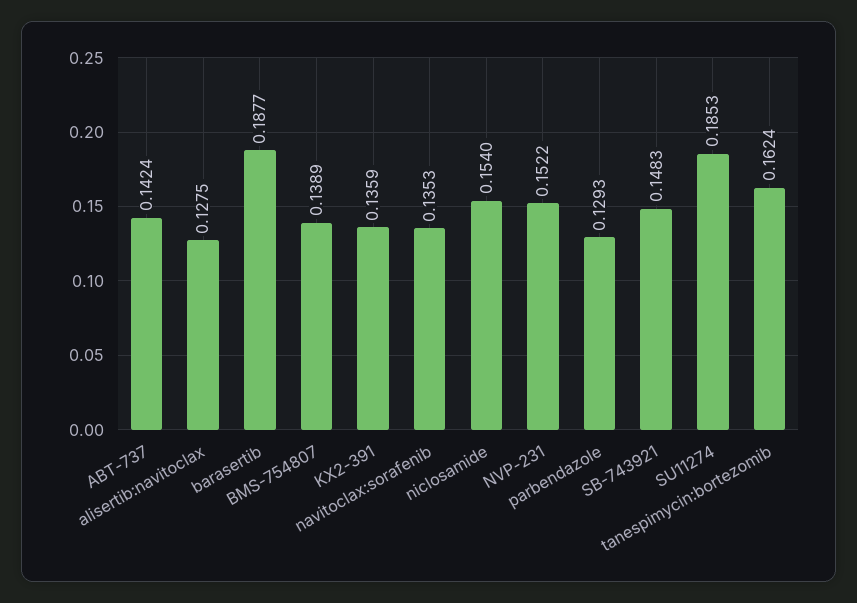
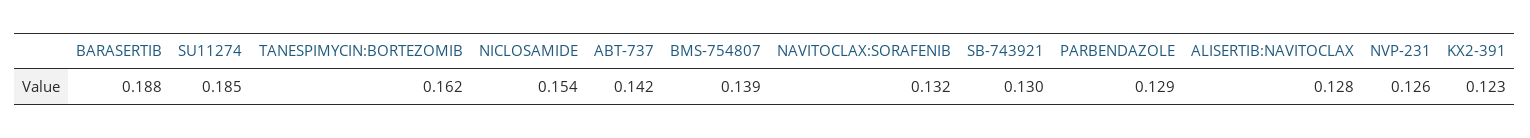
KX2-391: 0.1359 -> 0.123
navitoclax:sorafenib: 0.1353 -> 0.132
NVP-231: 0.1522 -> 0.126
SB-743921: 0.1483 -> 0.13

